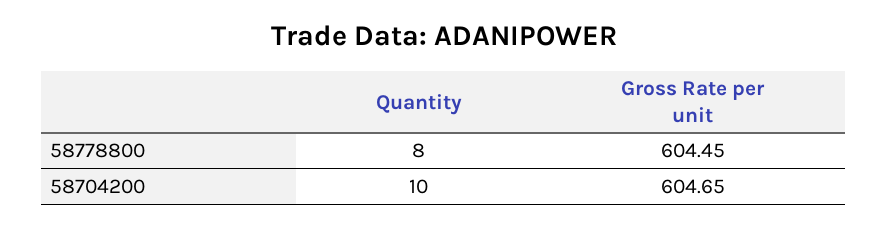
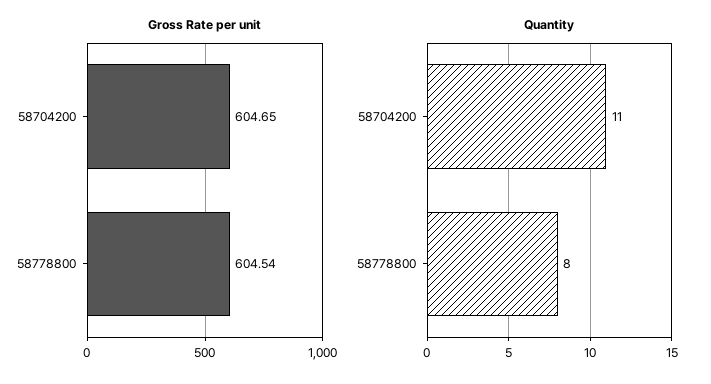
Gross Rate per unit, 58778800: 604.45 -> 604.54
Quantity, 58704200: 10 -> 11

